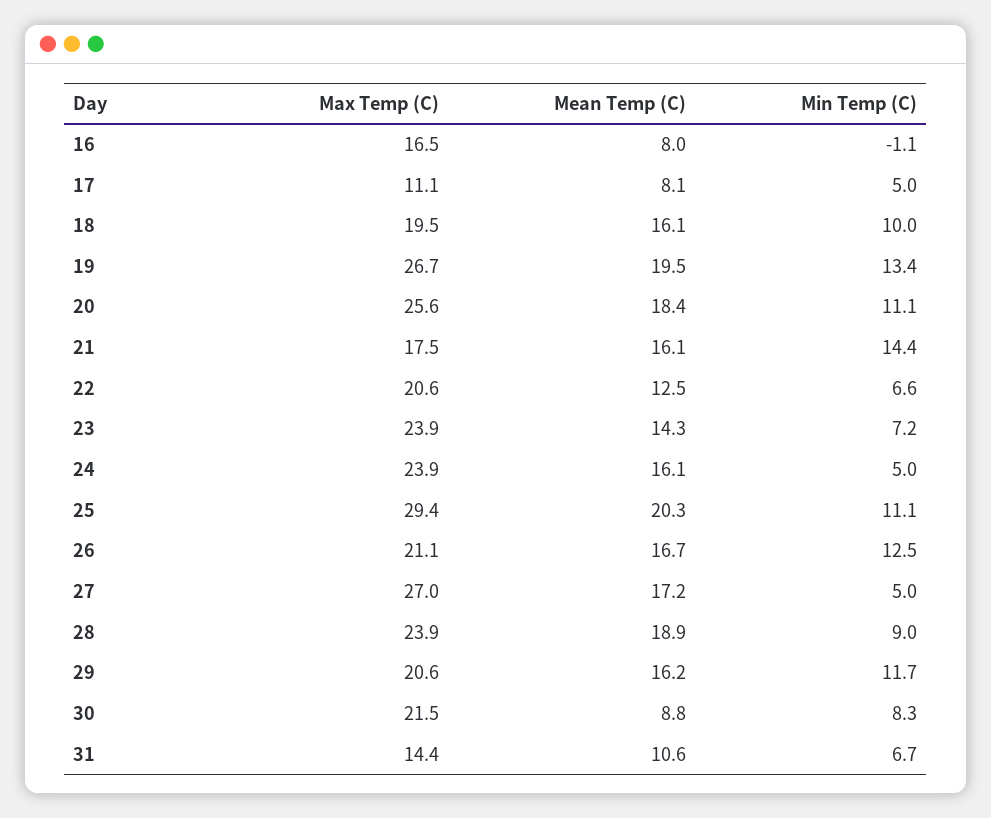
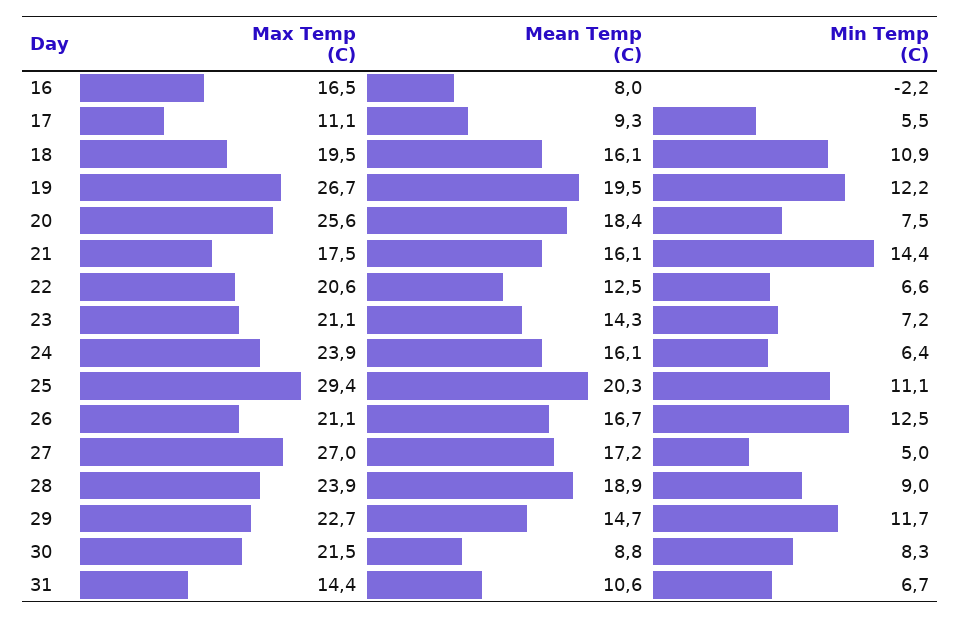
Min Temp (C), 16: -1.1 -> -2.2
Mean Temp (C), 17: 8.1 -> 9.3
Min Temp (C), 17: 5 -> 5.5
Min Temp (C), 18: 10 -> 10.9
Min Temp (C), 19: 13.4 -> 12.2
Min Temp (C), 20: 11.1 -> 7.5
Max Temp (C), 23: 23.9 -> 21.1
Min Temp (C), 24: 5 -> 6.4
Max Temp (C), 29: 20.6 -> 22.7
Mean Temp (C), 29: 16.2 -> 14.7

